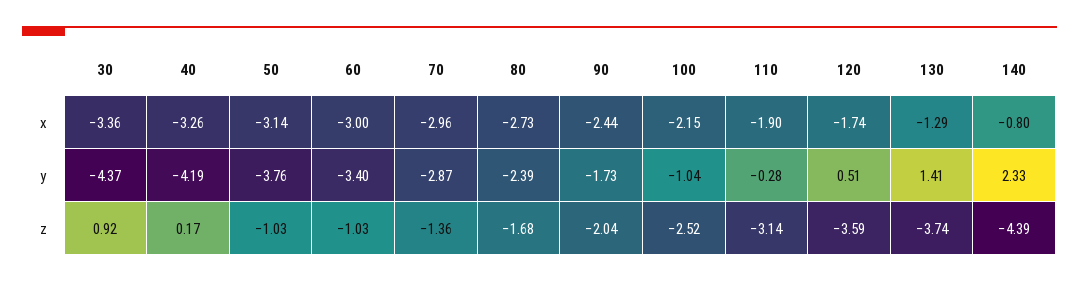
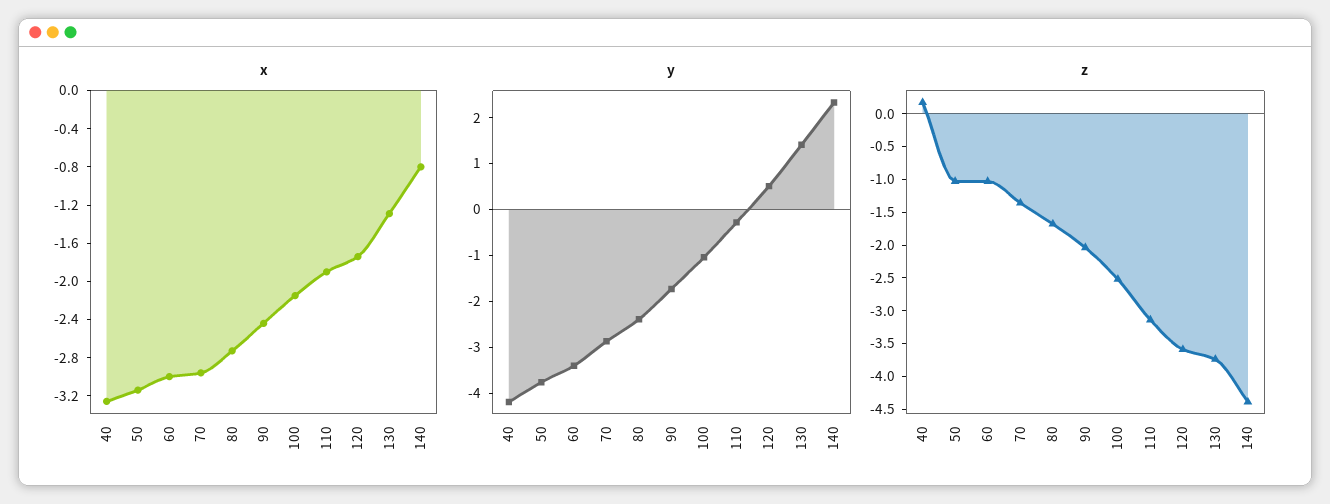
x, 30: -3.36 -> none
y, 30: -4.37 -> none
z, 30: 0.92 -> none

